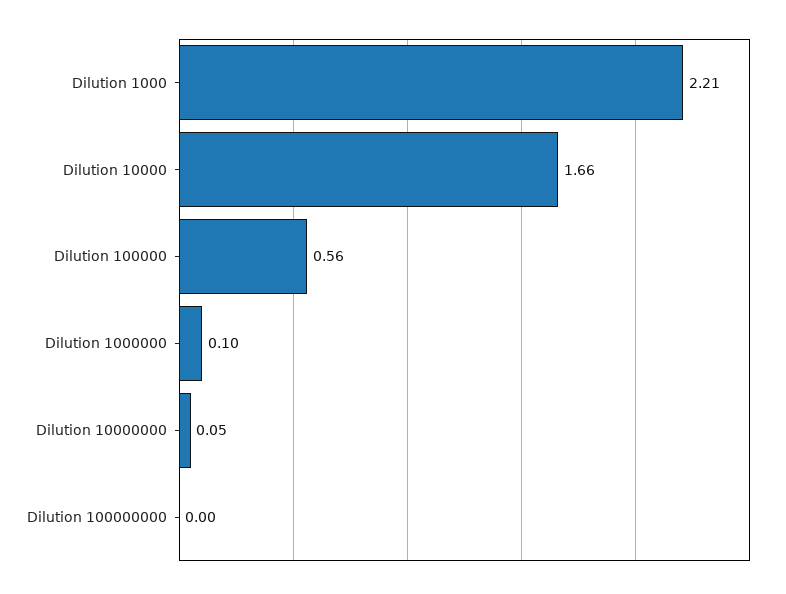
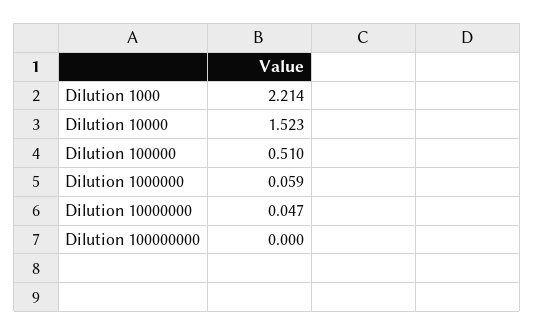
Dilution 10000: 1.66 -> 1.523
Dilution 100000: 0.56 -> 0.51
Dilution 1000000: 0.1 -> 0.059

